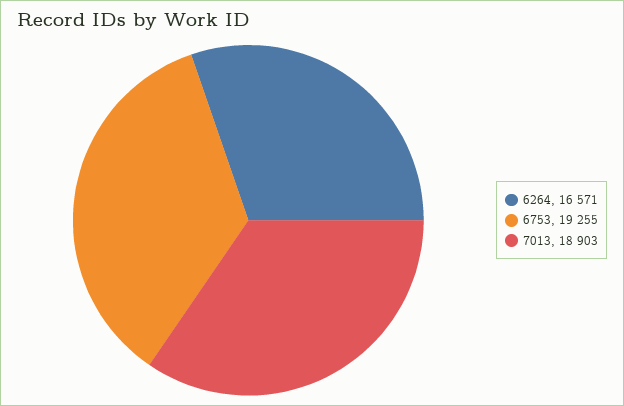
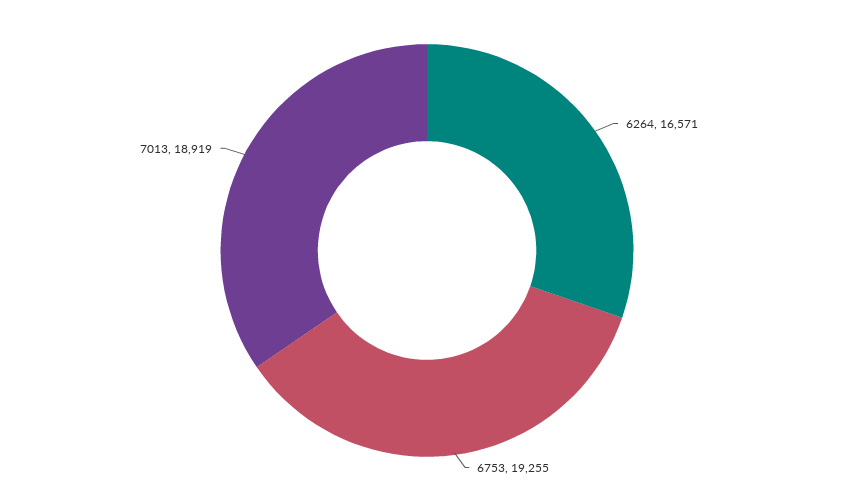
7013: 18903 -> 18919

